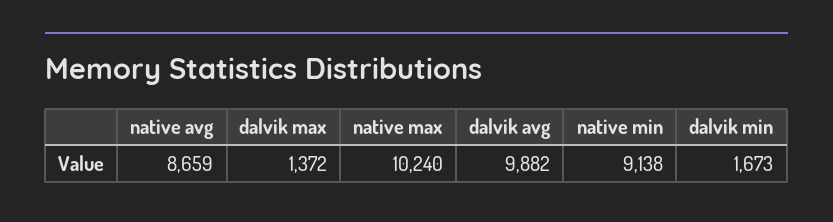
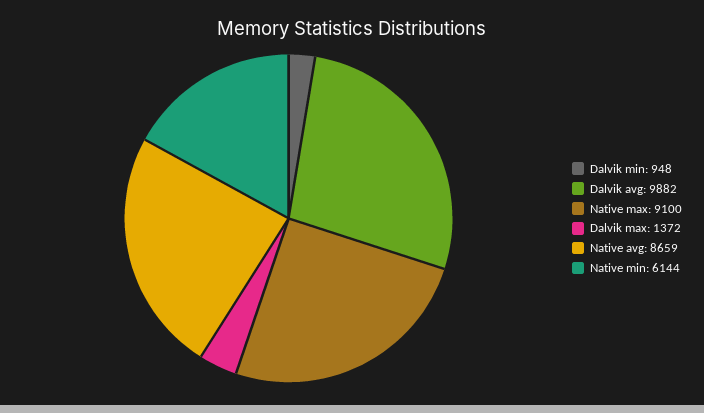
native max: 10240 -> 9100
native min: 9138 -> 6144
dalvik min: 1673 -> 948

